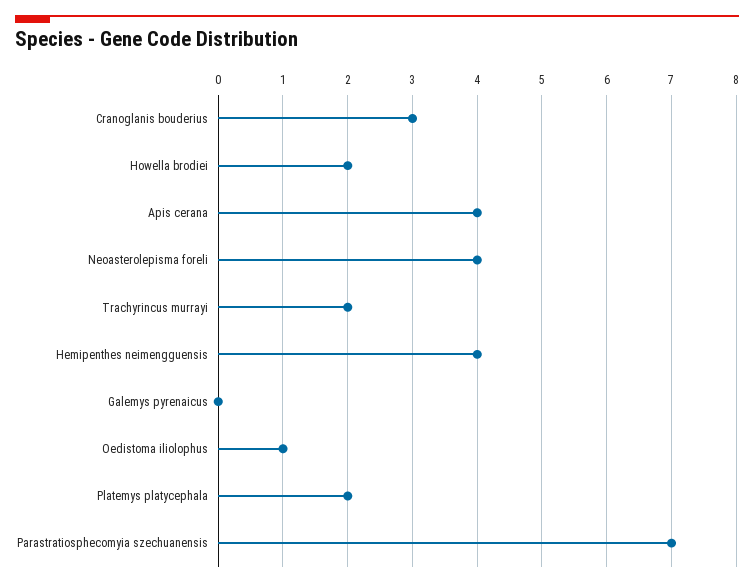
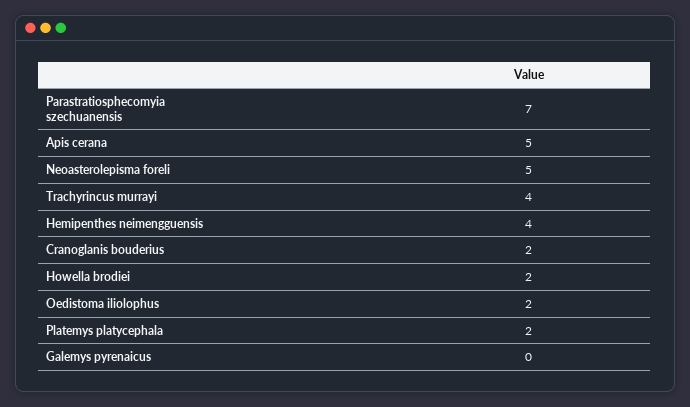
Cranoglanis bouderius: 3 -> 2
Apis cerana: 4 -> 5
Neoasterolepisma foreli: 4 -> 5
Trachyrincus murrayi: 2 -> 4
Oedistoma iliolophus: 1 -> 2

